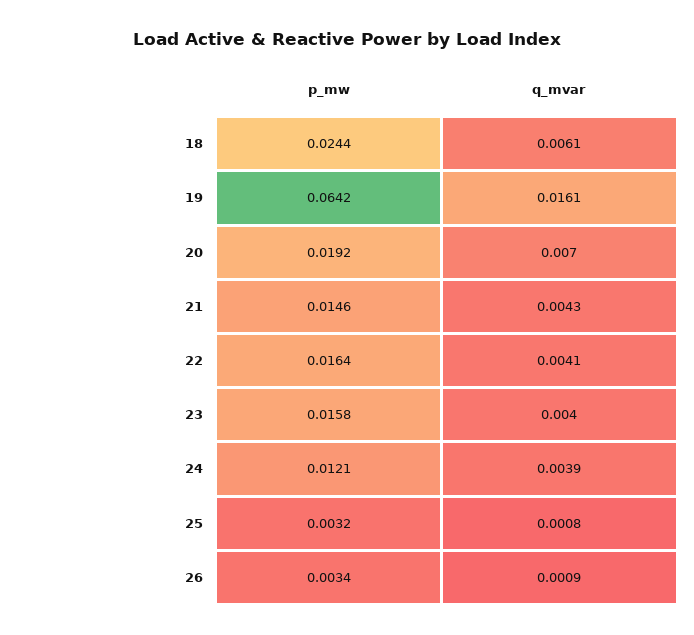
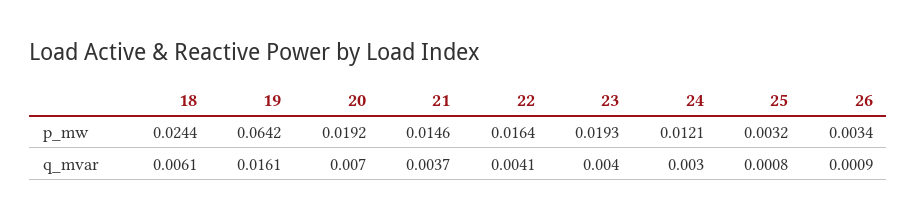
q_mvar, 21: 0.0043 -> 0.0037
p_mw, 23: 0.0158 -> 0.0193
q_mvar, 24: 0.0039 -> 0.003

